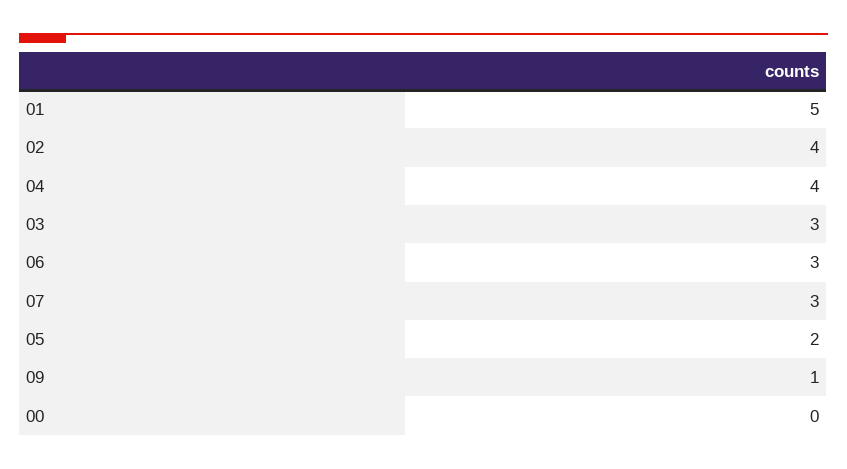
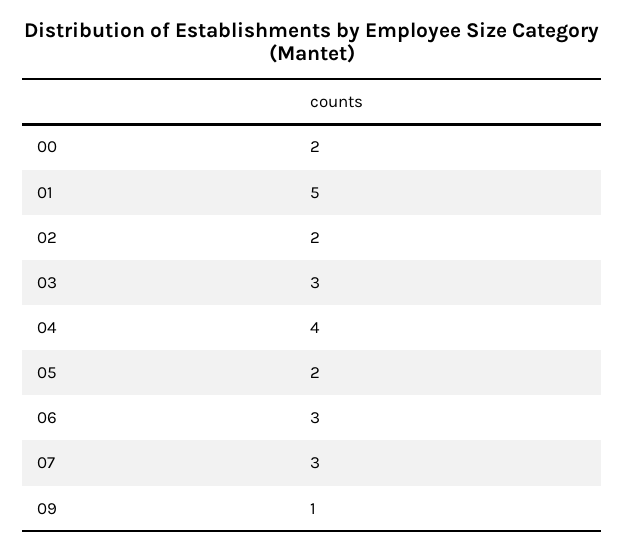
02: 4 -> 2
00: 0 -> 2

